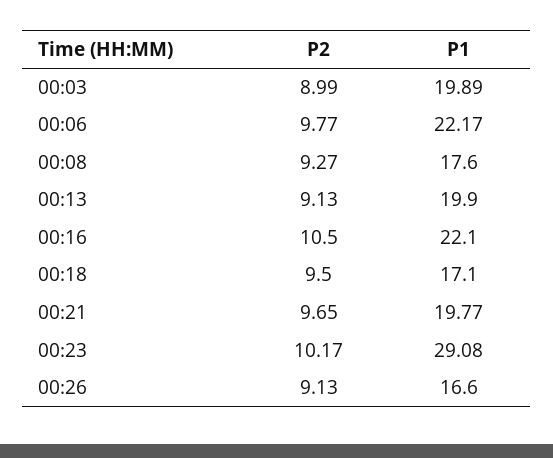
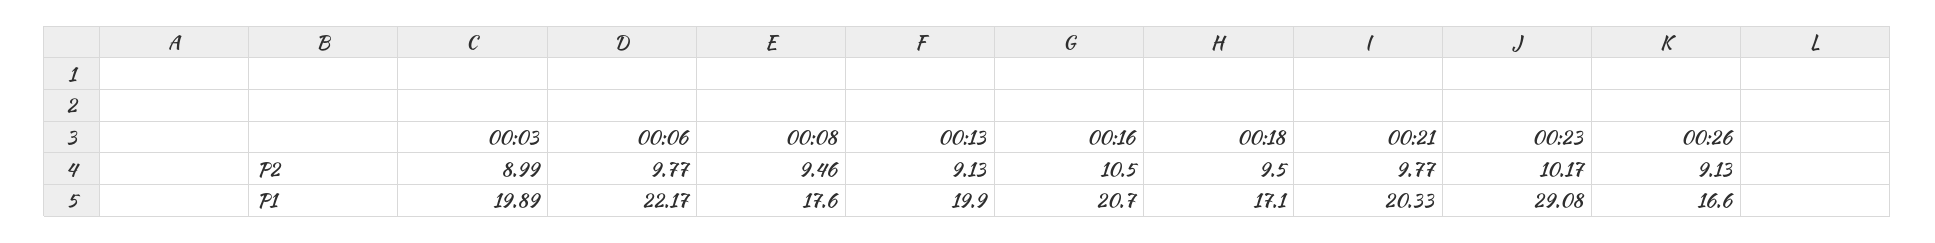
P2, 00:08: 9.27 -> 9.46
P1, 00:16: 22.1 -> 20.7
P2, 00:21: 9.65 -> 9.77
P1, 00:21: 19.77 -> 20.33

